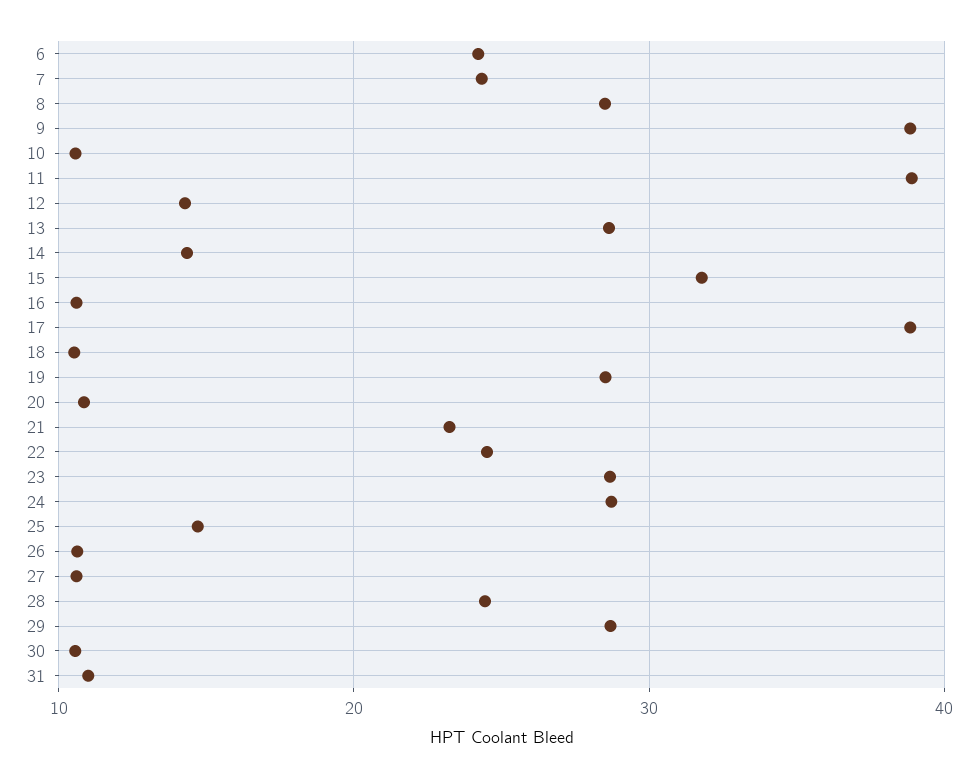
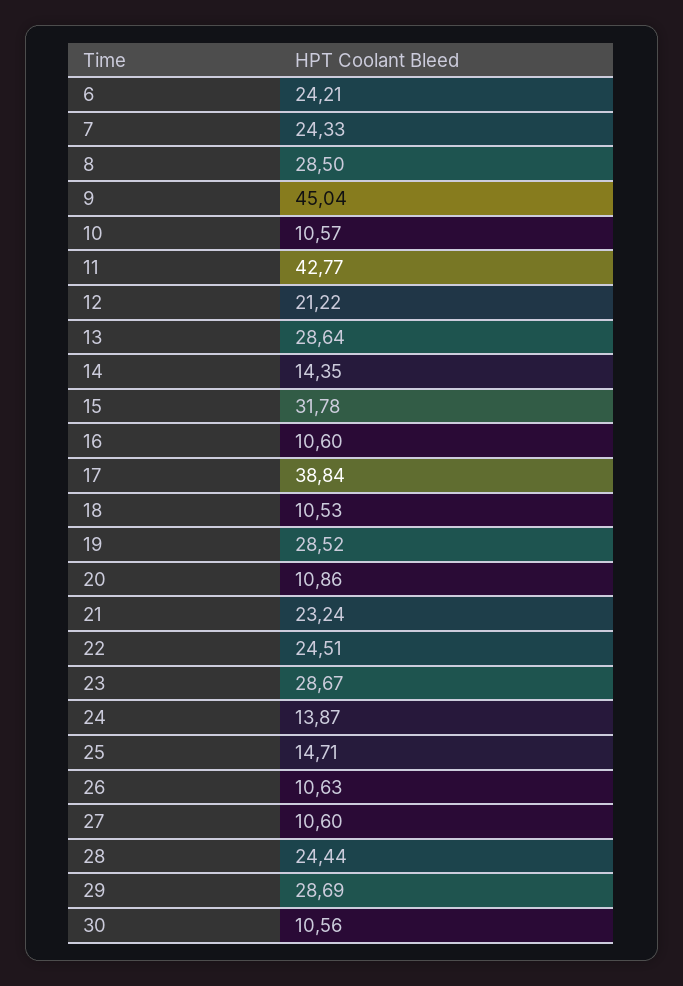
9: 39 -> 45.04
11: 39 -> 42.77
12: 14 -> 21.22
24: 29 -> 13.87
31: 11 -> none

